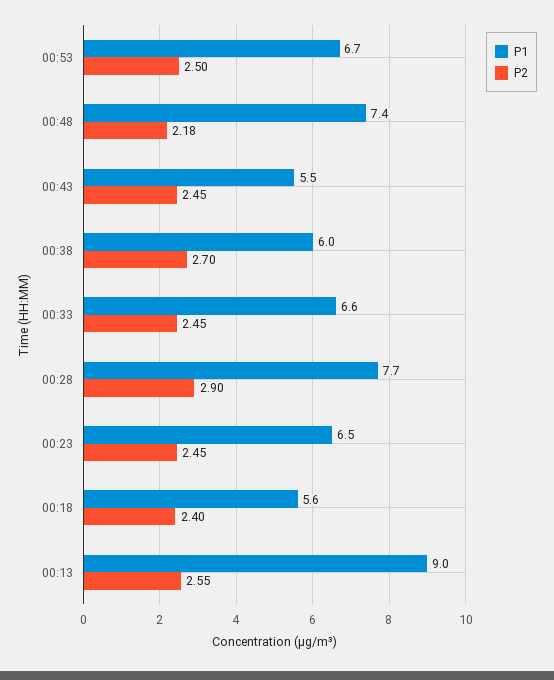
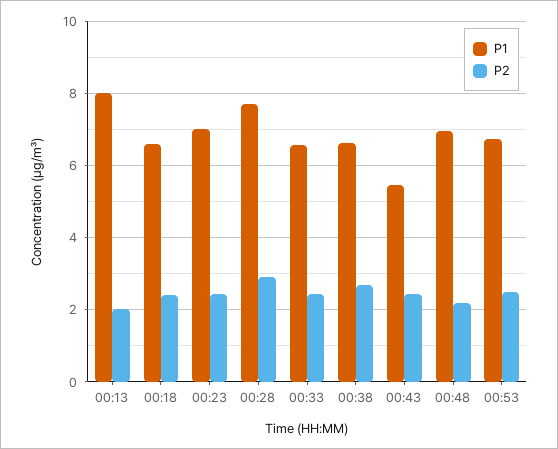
P1, 00:48: 7.4 -> 7
P1, 00:38: 6 -> 6.6
P1, 00:23: 6.5 -> 7
P1, 00:18: 5.6 -> 6.6
P1, 00:13: 9 -> 8
P2, 00:13: 2.55 -> 2

